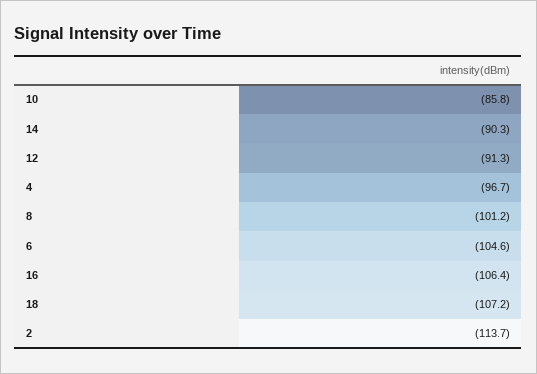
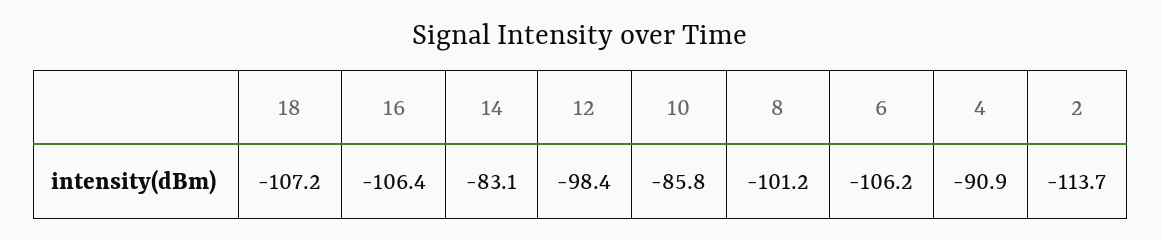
14: -90.3 -> -83.1
12: -91.3 -> -98.4
4: -96.7 -> -90.9
6: -104.6 -> -106.2

